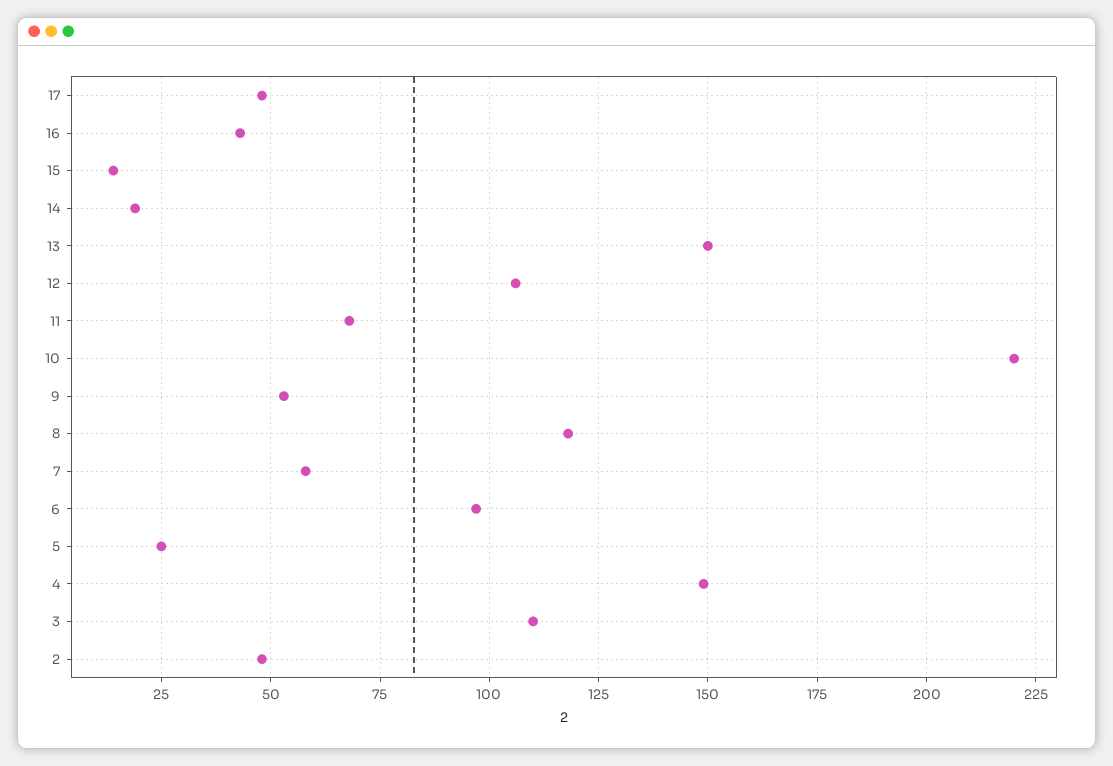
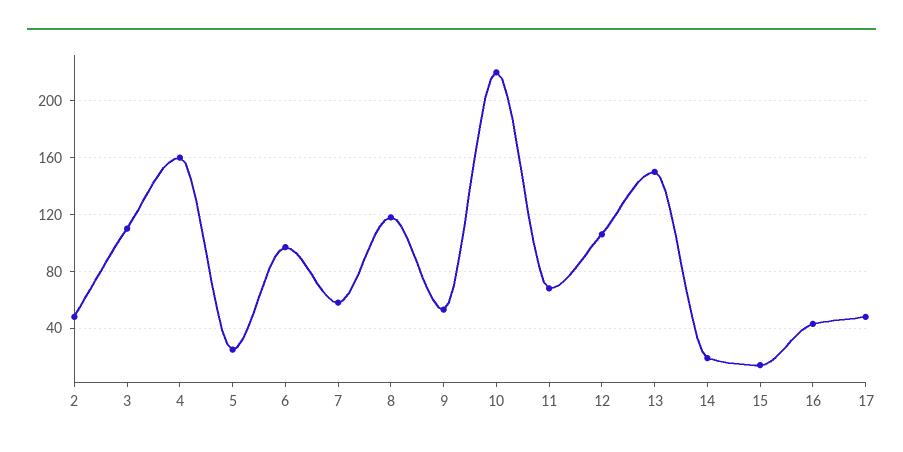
4: 150 -> 160

